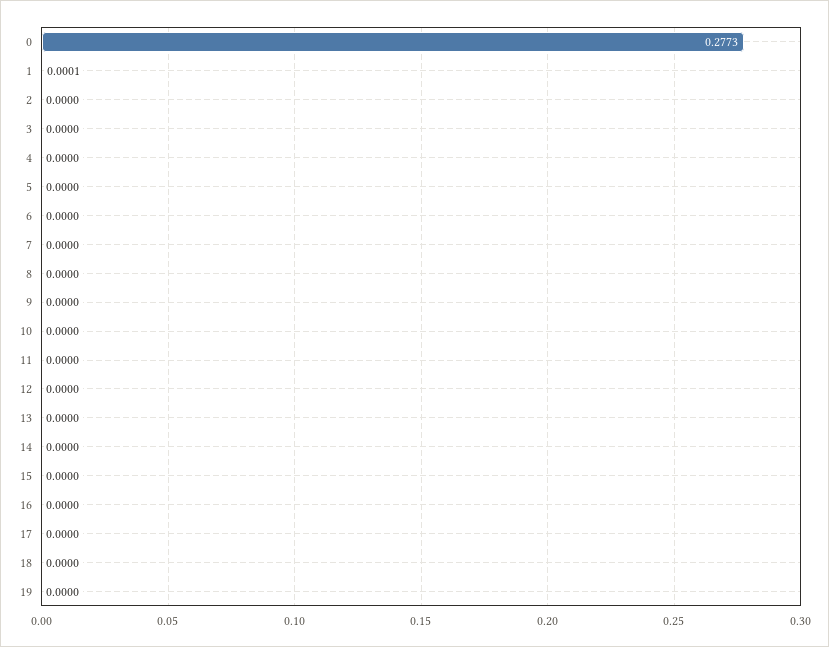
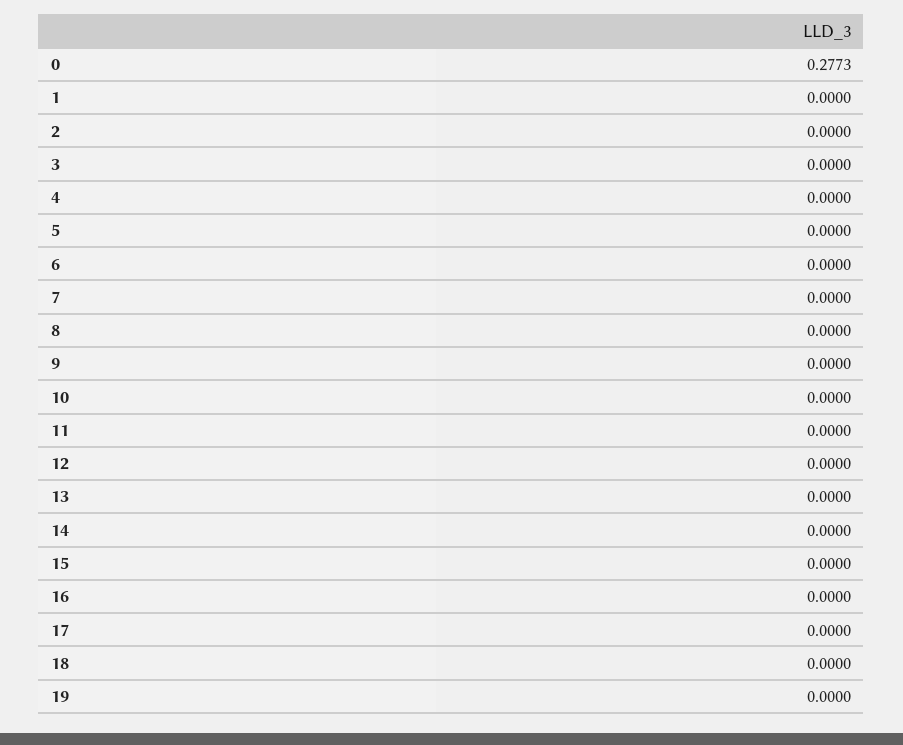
1: 0.0001 -> 0

